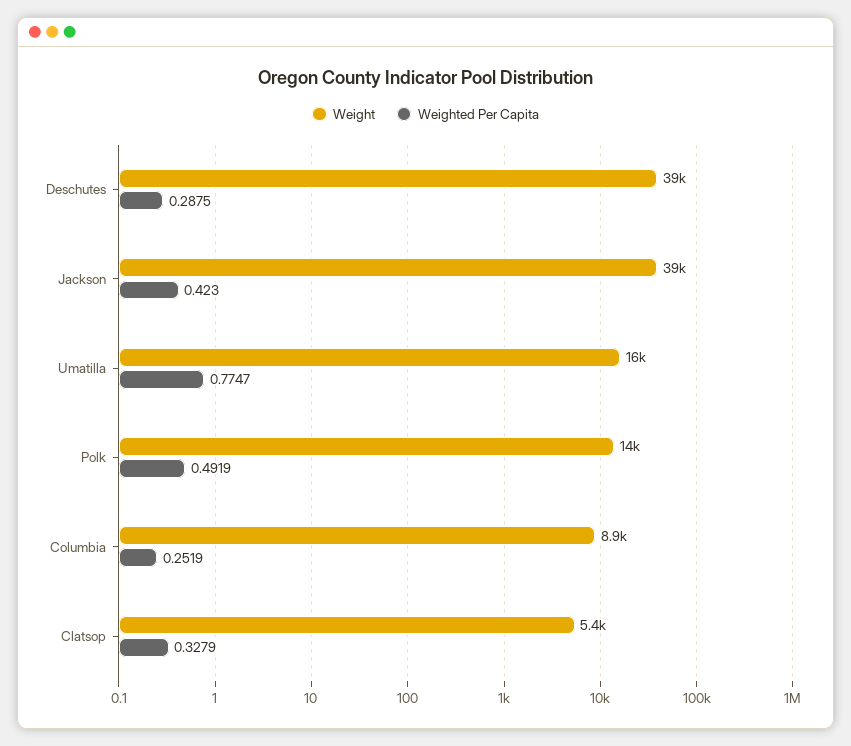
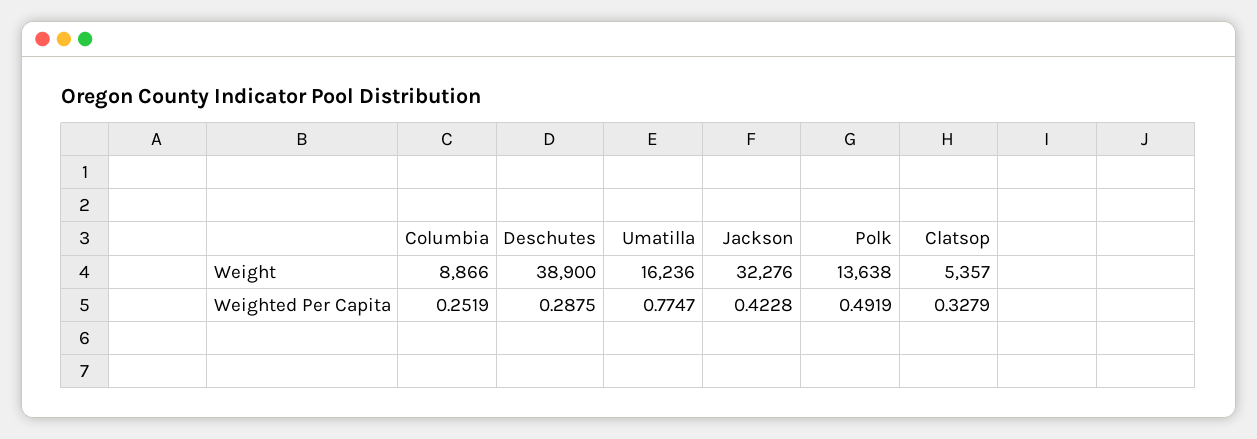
Weight, Jackson: 39000 -> 32276
Weighted Per Capita, Jackson: 0.423 -> 0.4228

